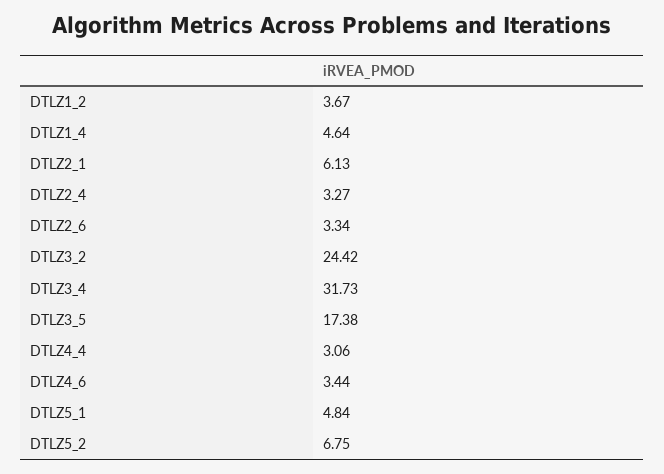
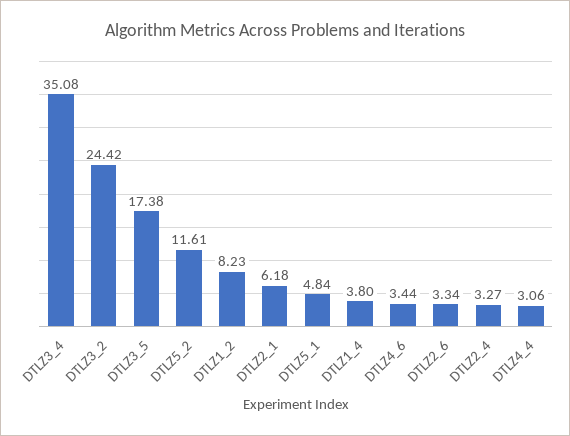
DTLZ1_2: 3.67 -> 8.23
DTLZ1_4: 4.64 -> 3.8
DTLZ2_1: 6.13 -> 6.18
DTLZ3_4: 31.73 -> 35.08
DTLZ5_2: 6.75 -> 11.61

